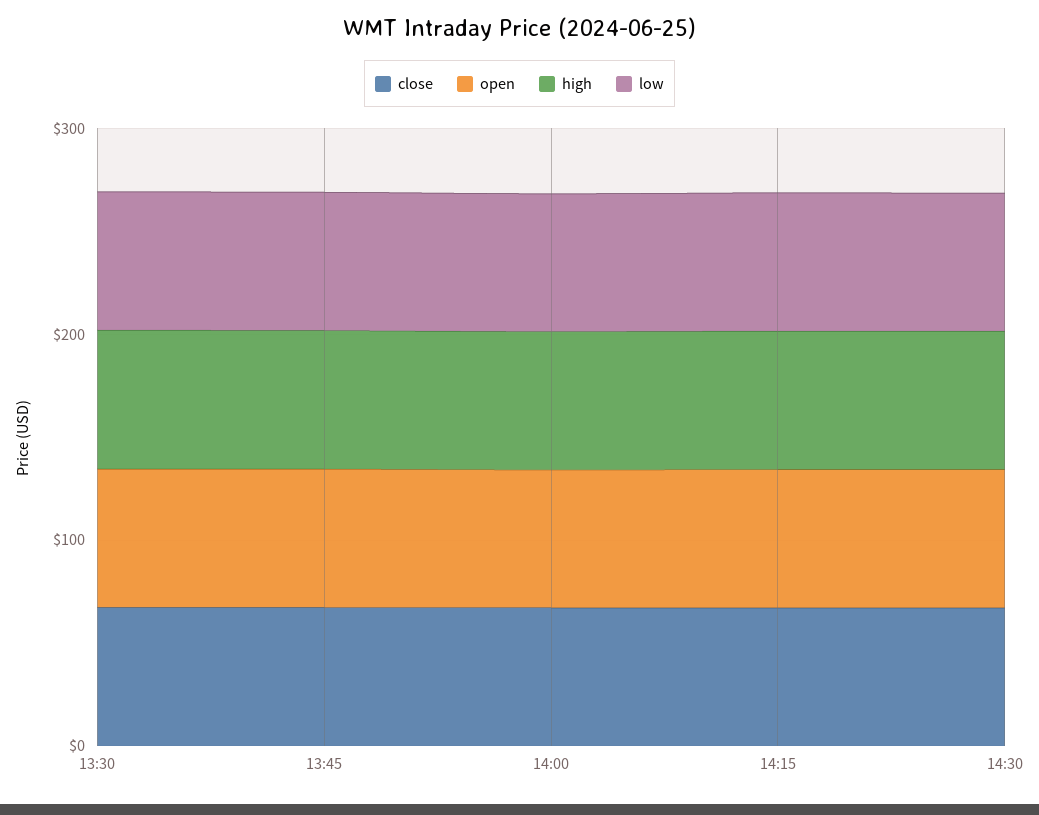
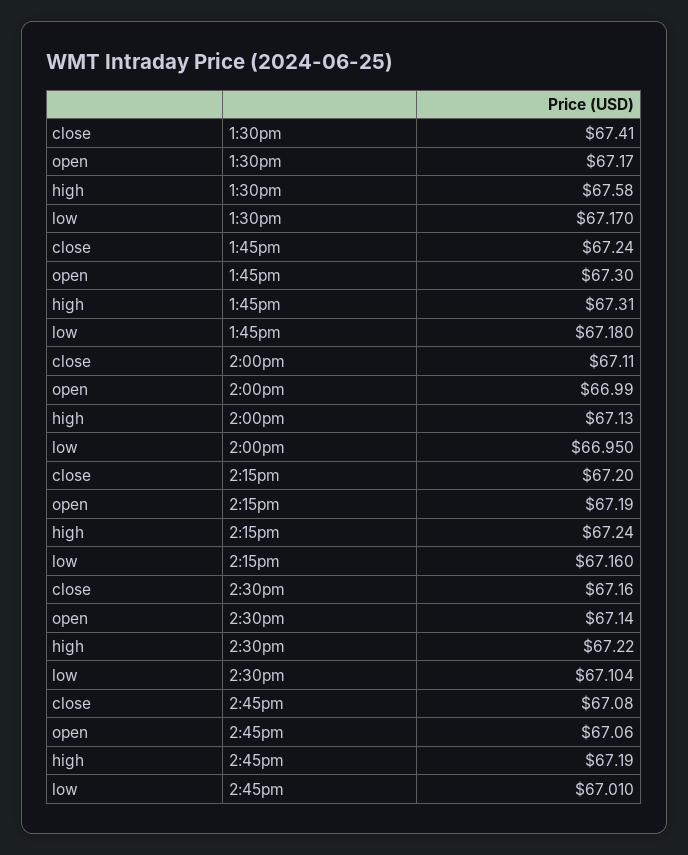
close, 2:45pm: none -> 67.08
open, 2:45pm: none -> 67.06
high, 2:45pm: none -> 67.19
low, 2:45pm: none -> 67.01

